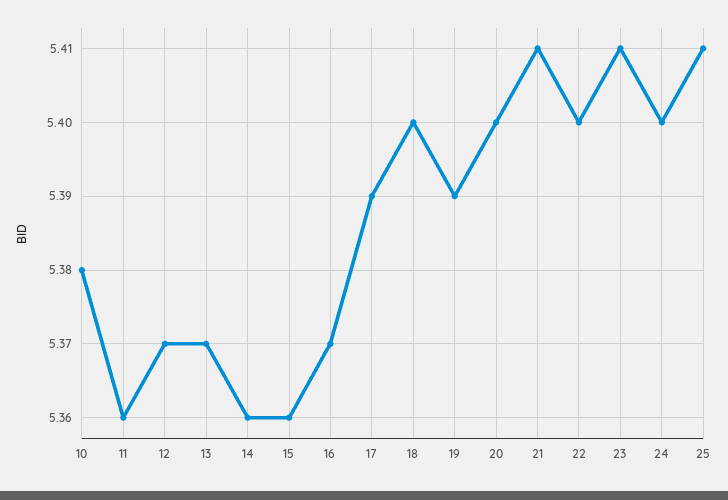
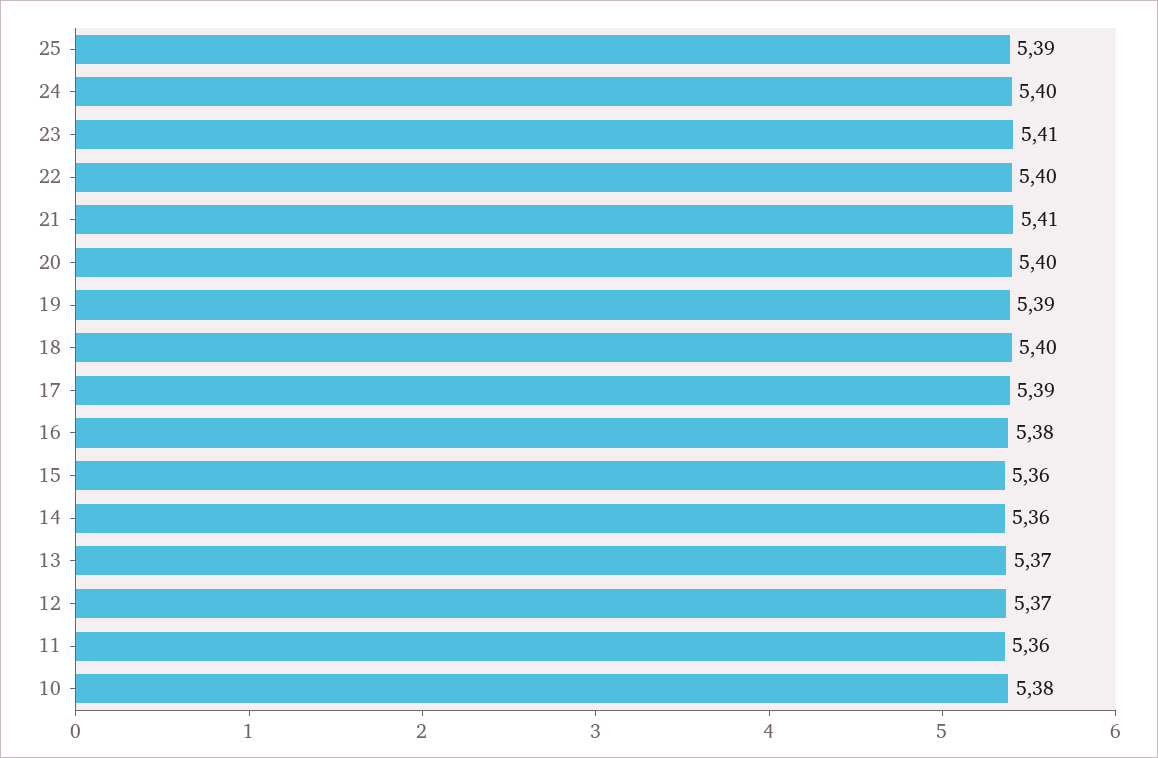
16: 5.37 -> 5.38
25: 5.41 -> 5.39

